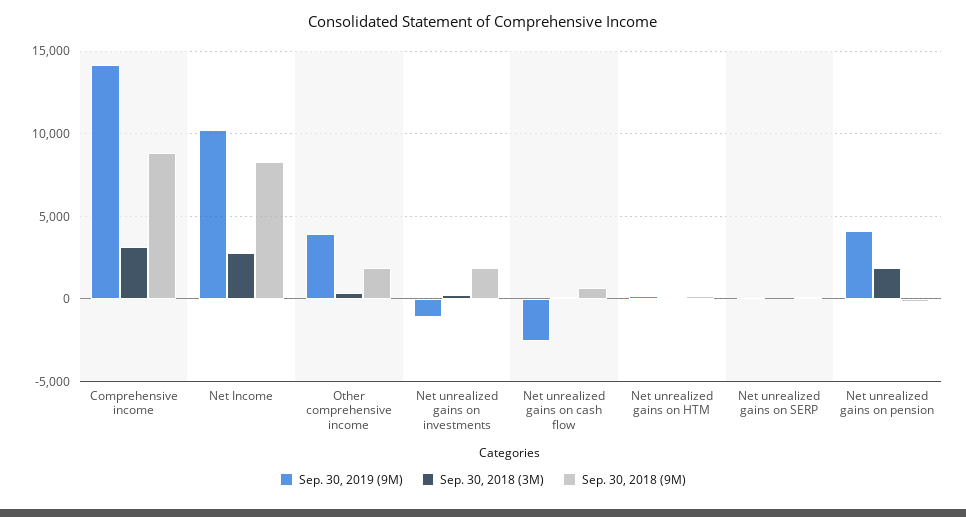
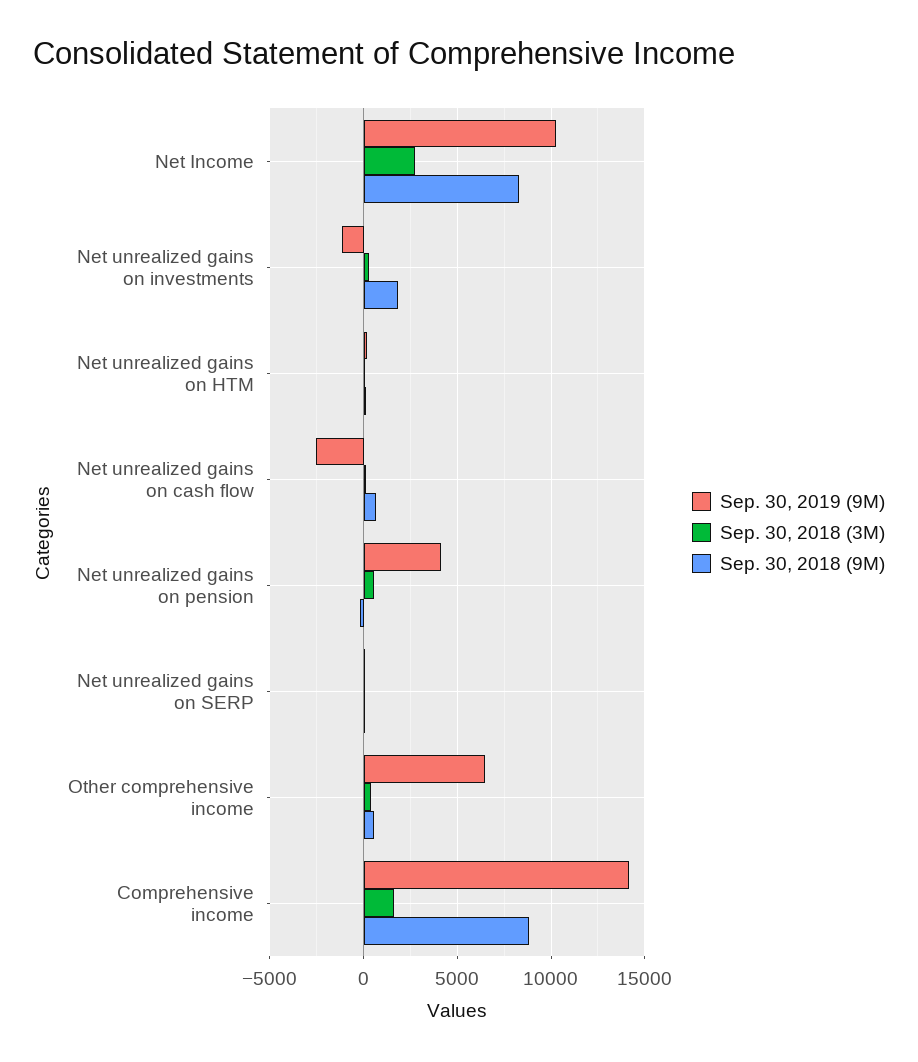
Sep. 30, 2018 (3M), Comprehensive income: 3000 -> 1500
Sep. 30, 2019 (9M), Other comprehensive income: 4000 -> 6500
Sep. 30, 2018 (9M), Other comprehensive income: 2000 -> 500
Sep. 30, 2018 (3M), Net unrealized gains on pension: 2000 -> 500

